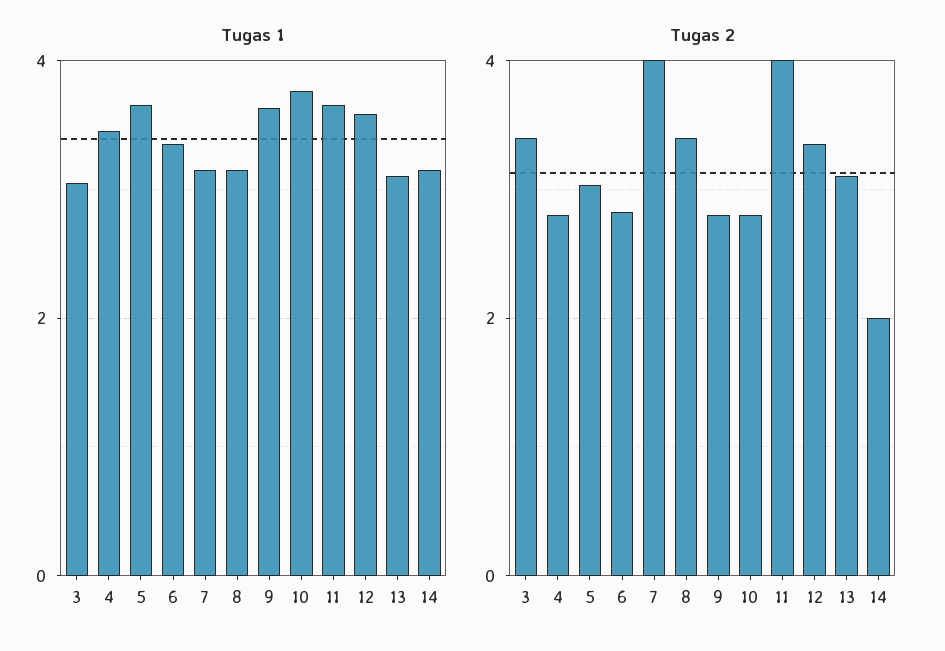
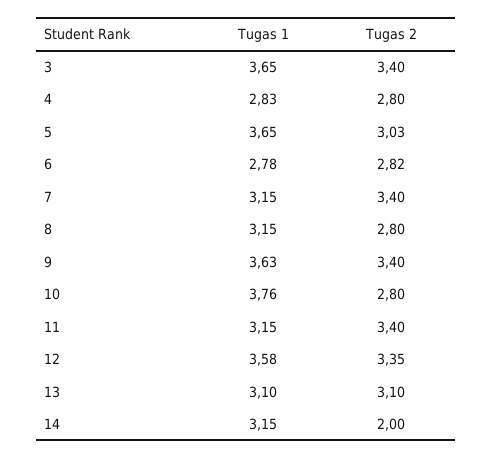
Tugas 1, 3: 3 -> 3.65
Tugas 1, 4: 3.4 -> 2.83
Tugas 1, 6: 3.4 -> 2.78
Tugas 1, 11: 3.6 -> 3.15
Tugas 2, 7: 4 -> 3.4
Tugas 2, 8: 3.4 -> 2.8
Tugas 2, 9: 2.8 -> 3.4
Tugas 2, 11: 4 -> 3.4

